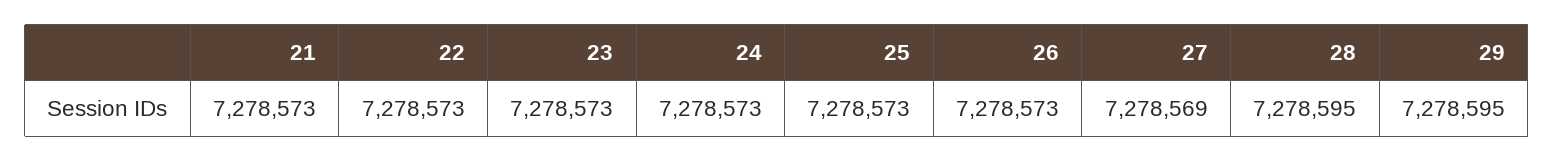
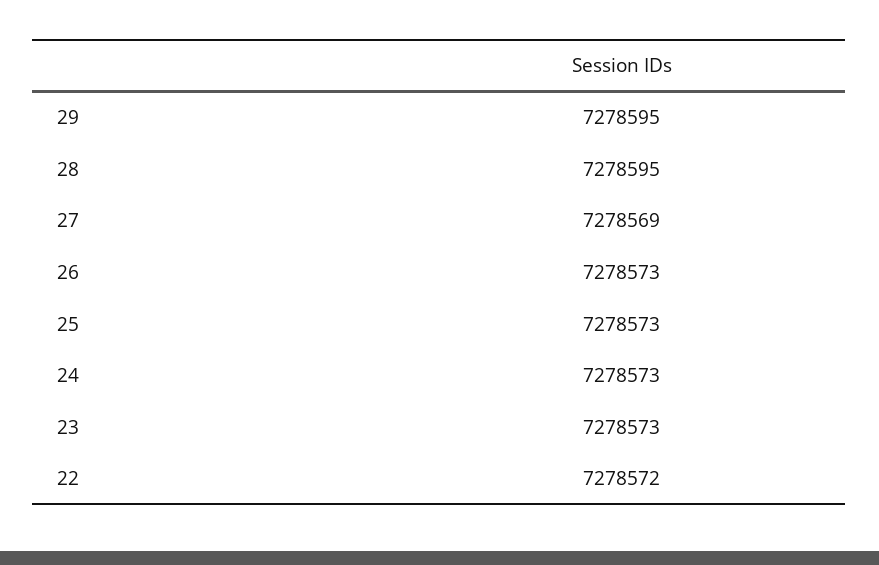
21: 7278573 -> none
22: 7278573 -> 7278572

